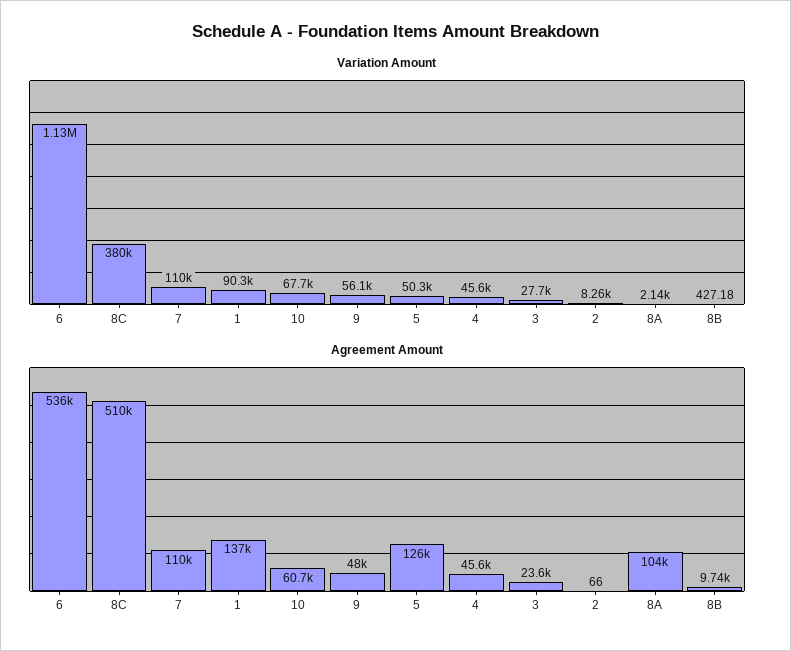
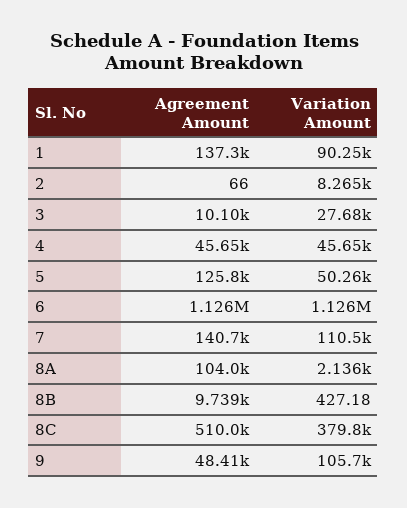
Variation Amount, 10: 67700 -> none
Variation Amount, 9: 56100 -> 105700
Agreement Amount, 6: 536000 -> 1126000
Agreement Amount, 7: 110000 -> 140700
Agreement Amount, 10: 60700 -> none
Agreement Amount, 9: 48000 -> 48410
Agreement Amount, 3: 23600 -> 10100

